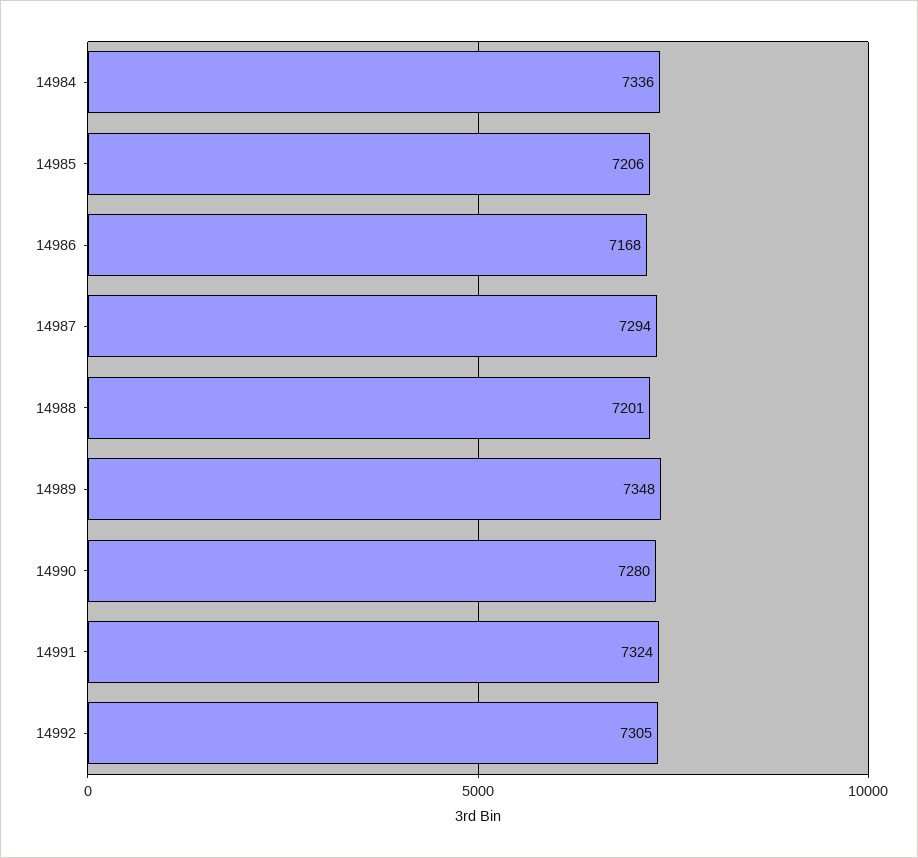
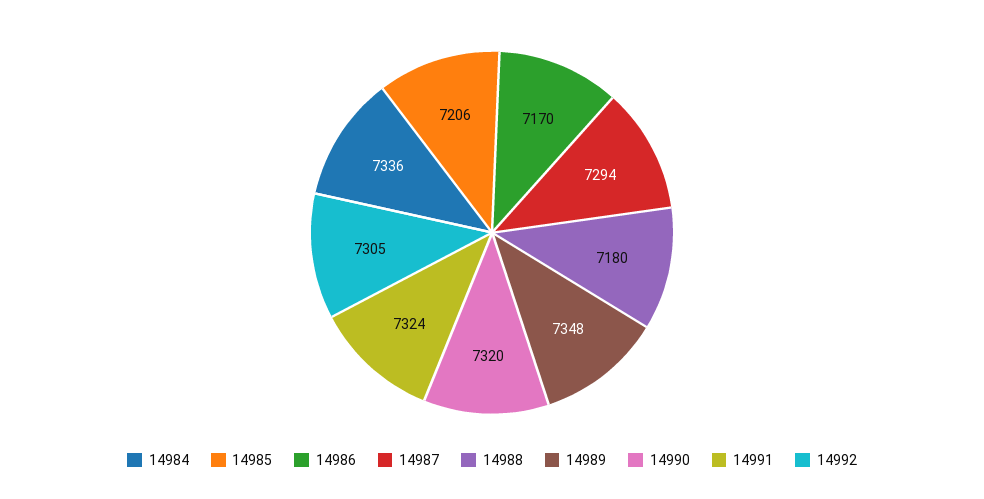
14986: 7168 -> 7170
14988: 7201 -> 7180
14990: 7280 -> 7320

